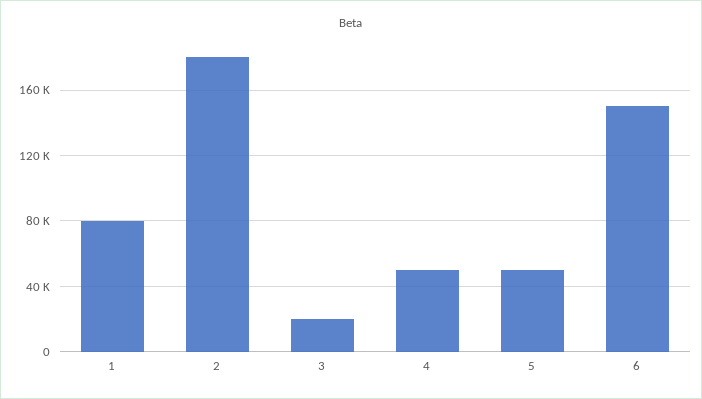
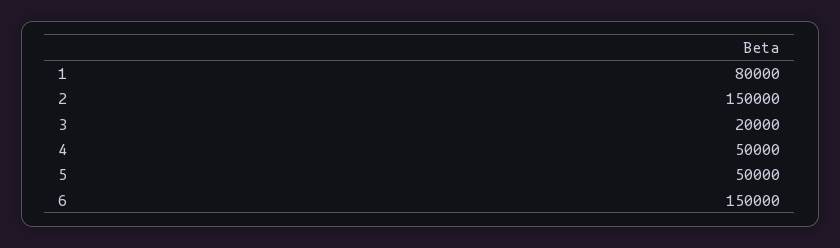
2: 180000 -> 150000

